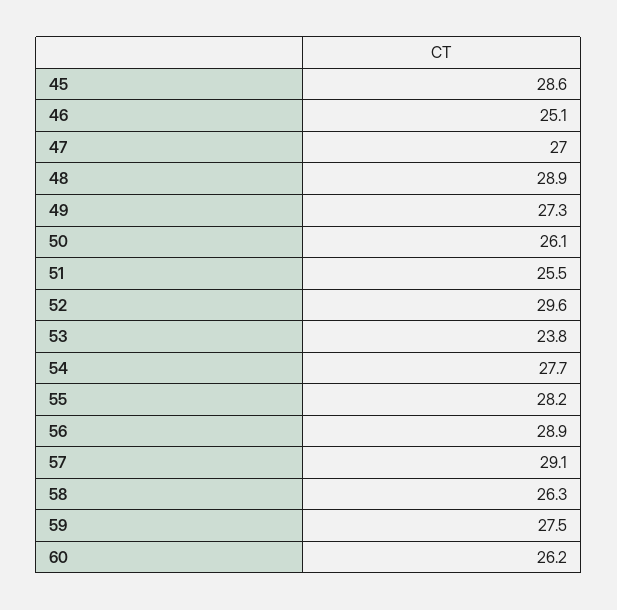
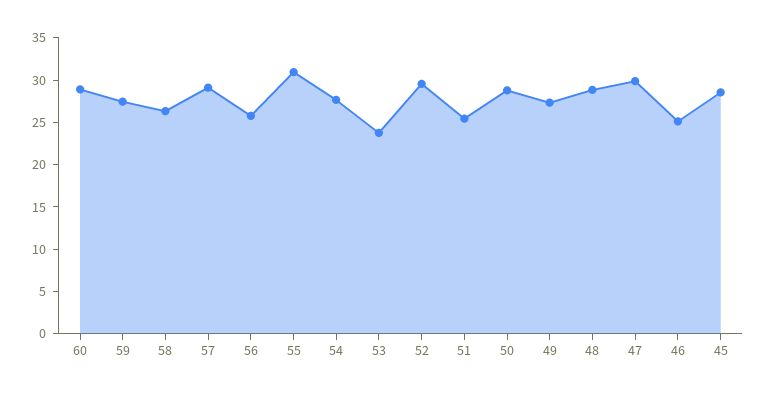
47: 27 -> 30
50: 26.1 -> 29
55: 28.2 -> 31
56: 28.9 -> 26
60: 26.2 -> 29

